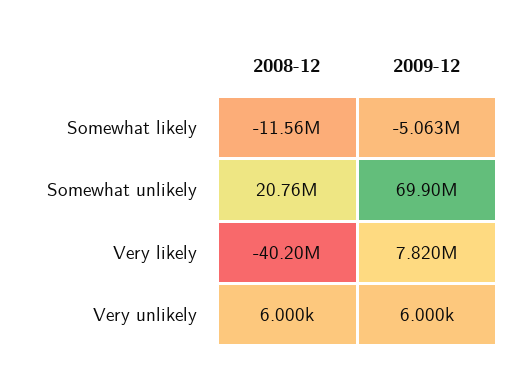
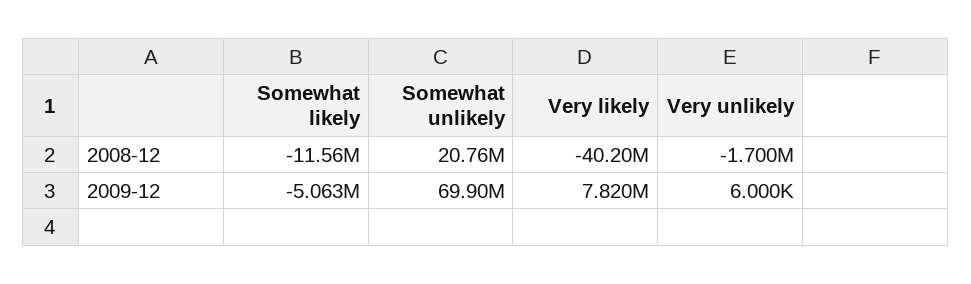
2008-12, Very unlikely: 6000 -> -1700000

